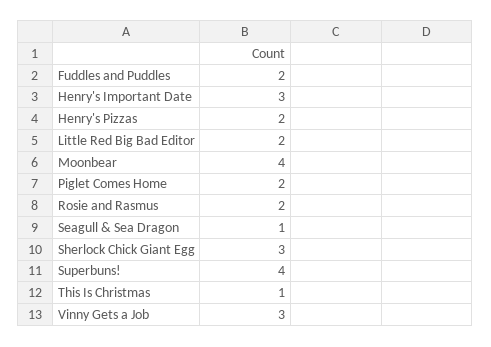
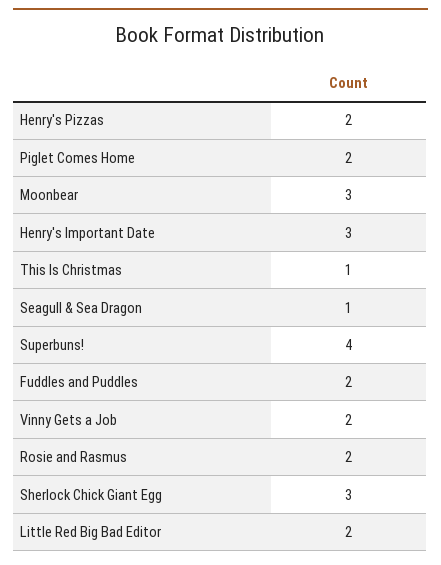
Moonbear: 4 -> 3
Vinny Gets a Job: 3 -> 2

